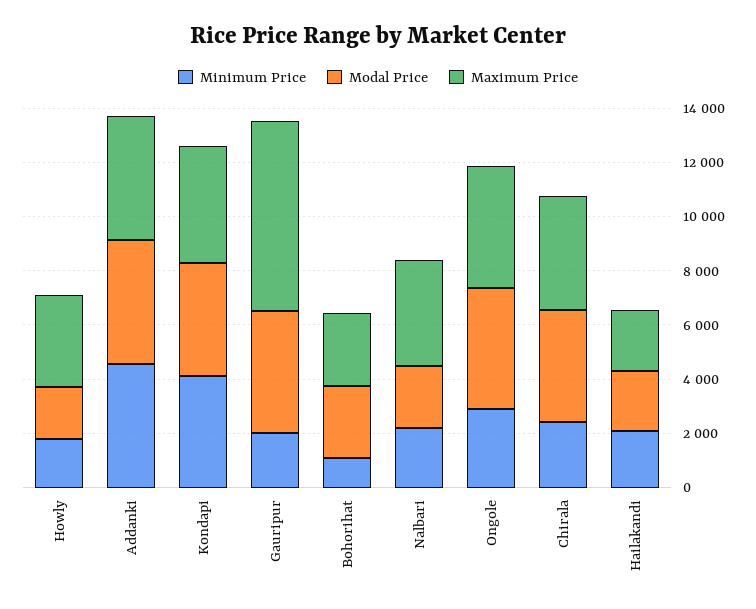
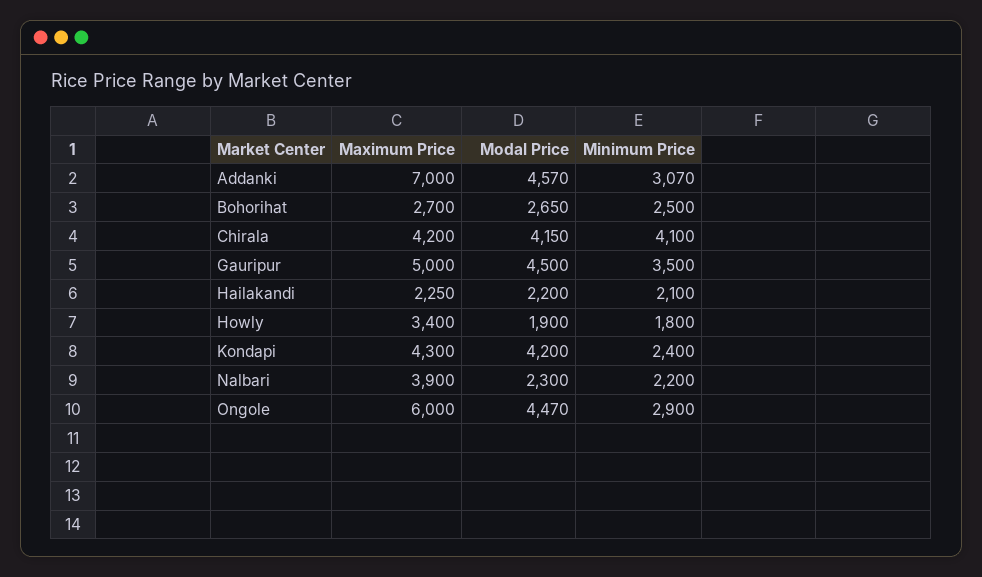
Minimum Price, Addanki: 4500 -> 3070
Maximum Price, Addanki: 4500 -> 7000
Minimum Price, Kondapi: 4000 -> 2400
Minimum Price, Gauripur: 2000 -> 3500
Maximum Price, Gauripur: 7000 -> 5000
Minimum Price, Bohorihat: 1000 -> 2500
Maximum Price, Ongole: 4500 -> 6000
Minimum Price, Chirala: 2500 -> 4100

